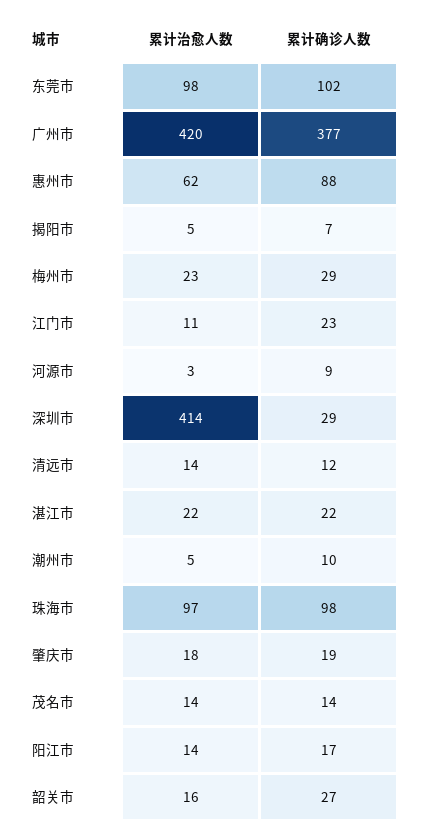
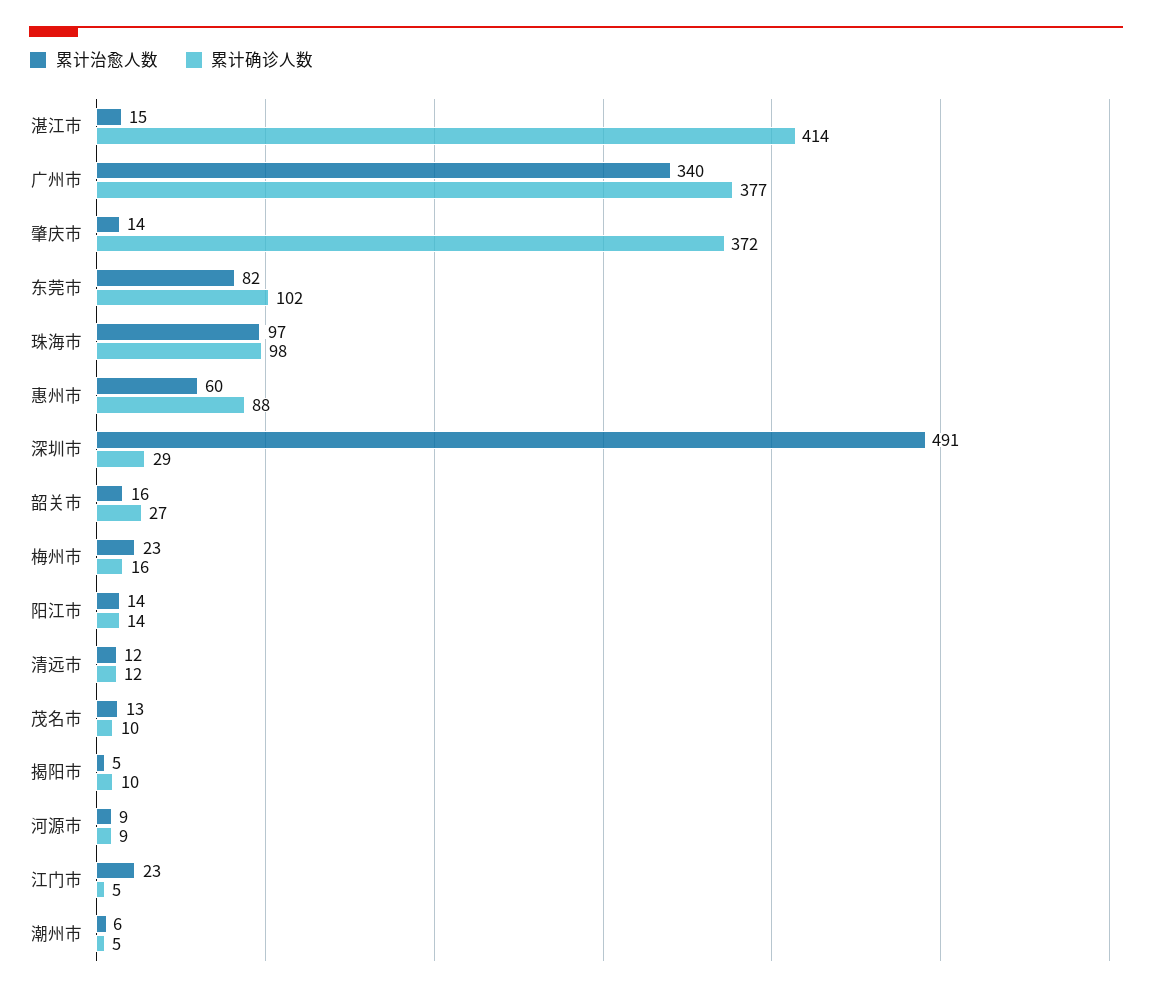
累计治愈人数, 东莞市: 98 -> 82
累计治愈人数, 广州市: 420 -> 340
累计治愈人数, 惠州市: 62 -> 60
累计确诊人数, 揭阳市: 7 -> 10
累计确诊人数, 梅州市: 29 -> 16
累计治愈人数, 江门市: 11 -> 23
累计确诊人数, 江门市: 23 -> 5
累计治愈人数, 河源市: 3 -> 9
累计治愈人数, 深圳市: 414 -> 491
累计治愈人数, 清远市: 14 -> 12
累计治愈人数, 湛江市: 22 -> 15
累计确诊人数, 湛江市: 22 -> 414
累计治愈人数, 潮州市: 5 -> 6
累计确诊人数, 潮州市: 10 -> 5
累计治愈人数, 肇庆市: 18 -> 14
累计确诊人数, 肇庆市: 19 -> 372
累计治愈人数, 茂名市: 14 -> 13
累计确诊人数, 茂名市: 14 -> 10
累计确诊人数, 阳江市: 17 -> 14

